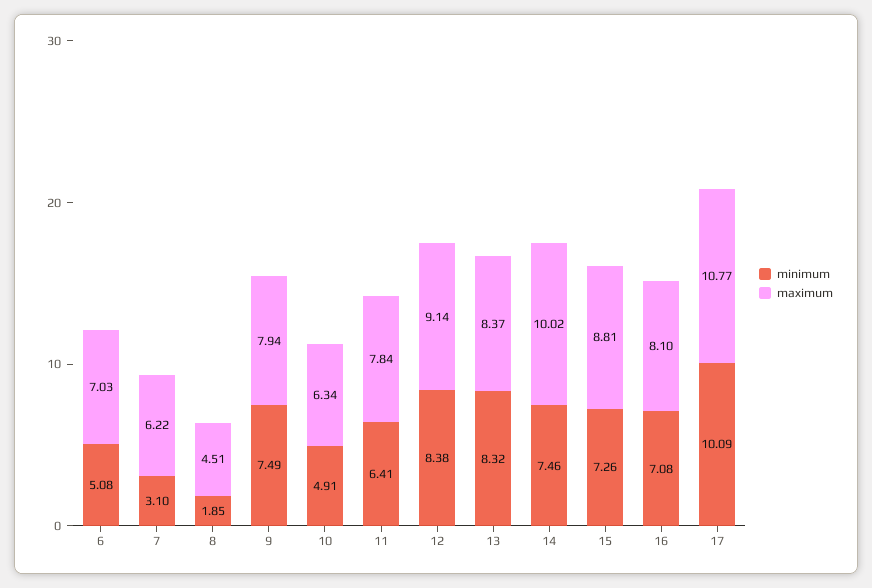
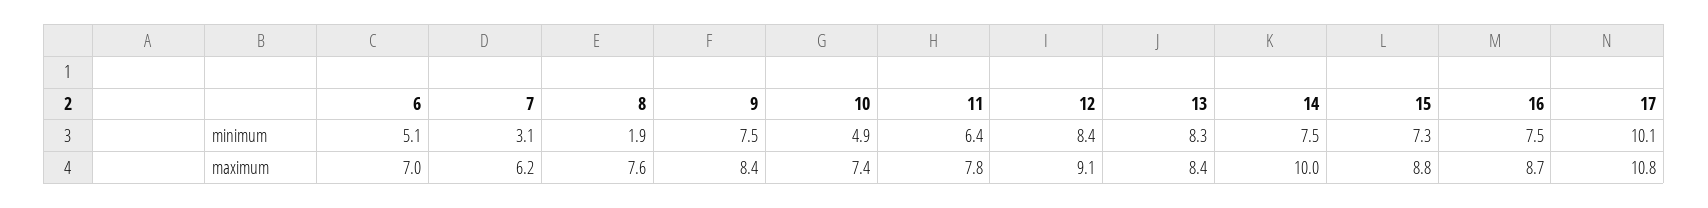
maximum, 8: 4.51 -> 7.6
maximum, 9: 7.94 -> 8.4
maximum, 10: 6.34 -> 7.4
minimum, 16: 7.08 -> 7.5
maximum, 16: 8.1 -> 8.7

